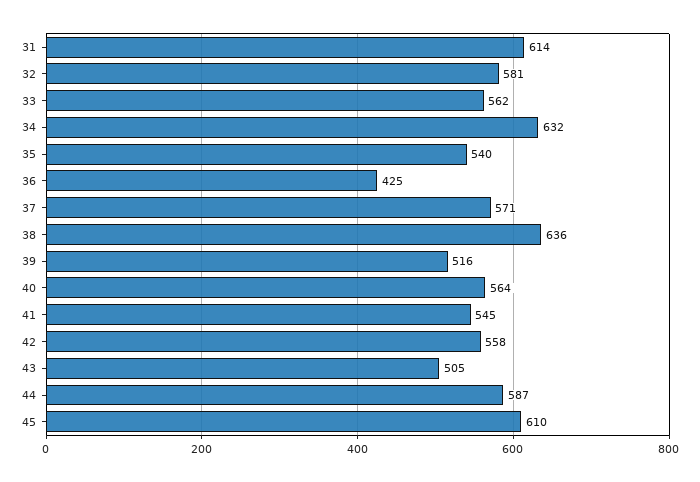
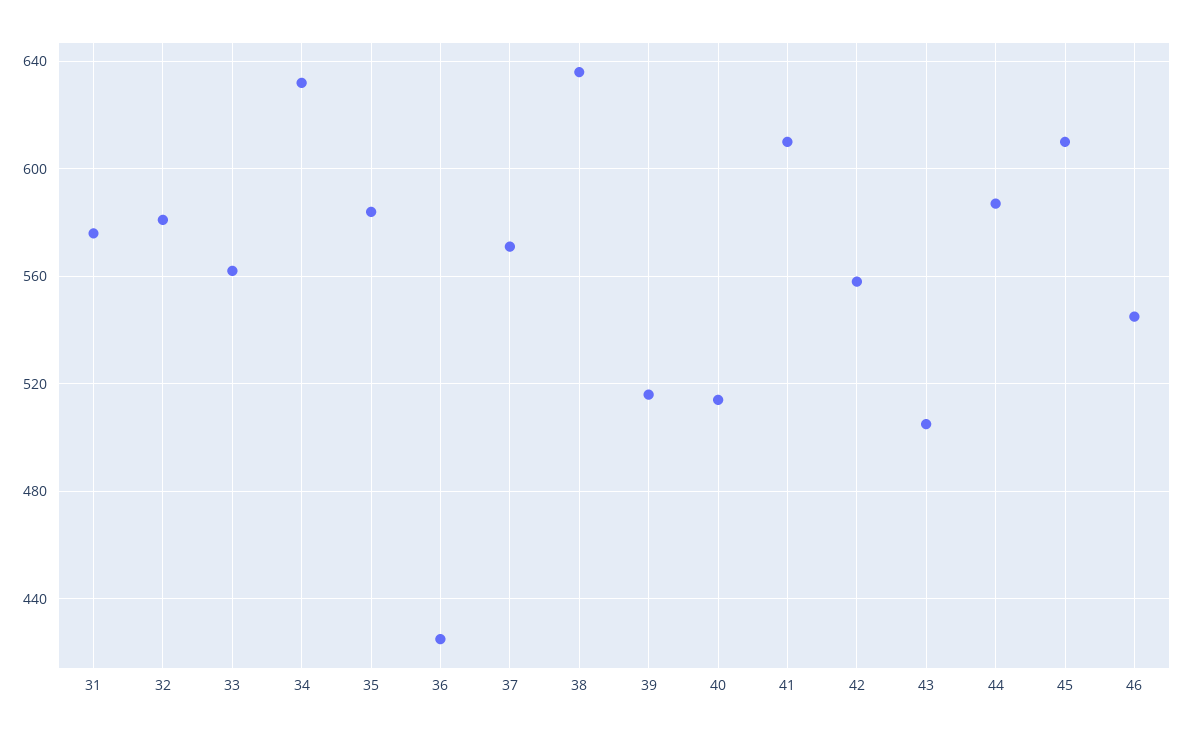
31: 614 -> 575
35: 540 -> 585
40: 564 -> 515
41: 545 -> 610
46: none -> 545

